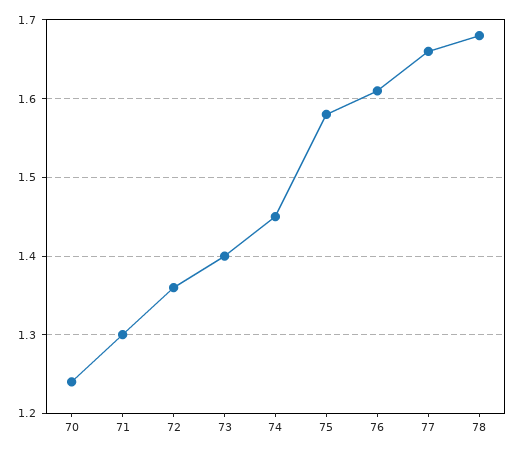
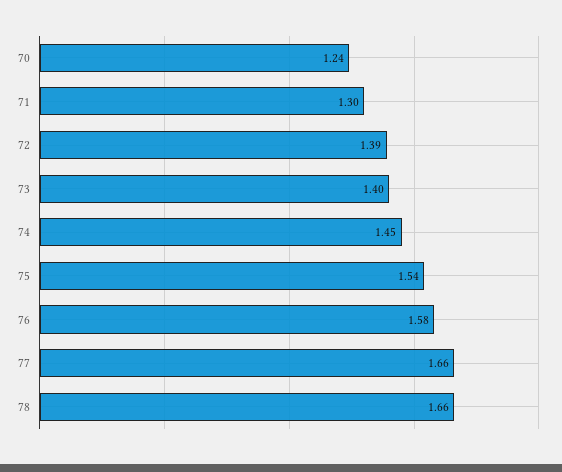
72: 1.36 -> 1.39
75: 1.58 -> 1.54
76: 1.61 -> 1.58
78: 1.68 -> 1.66

